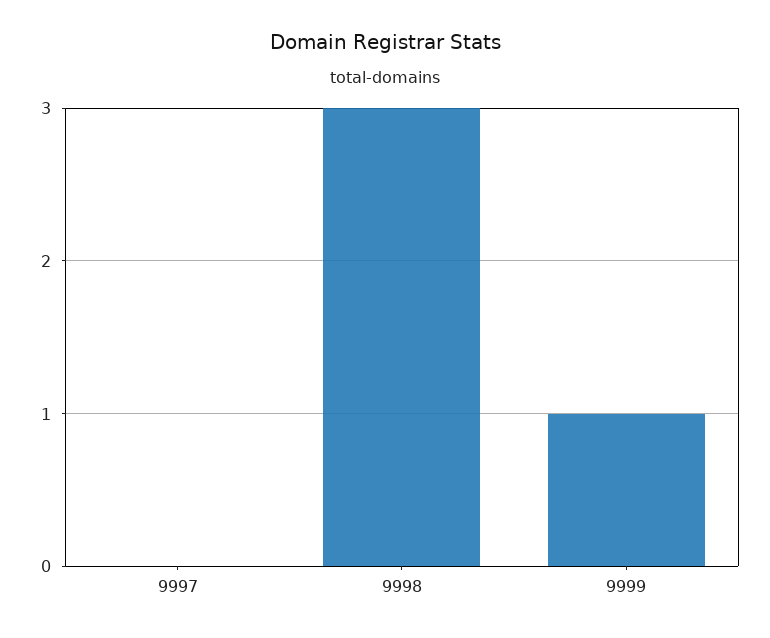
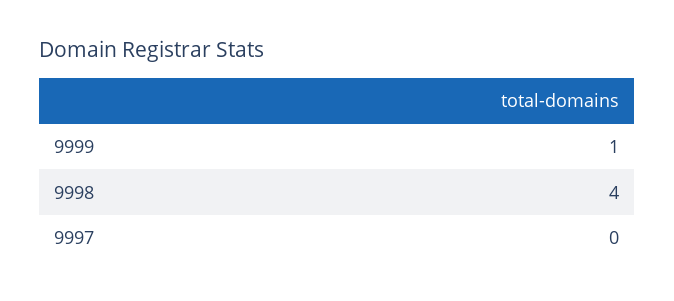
9998: 3 -> 4

